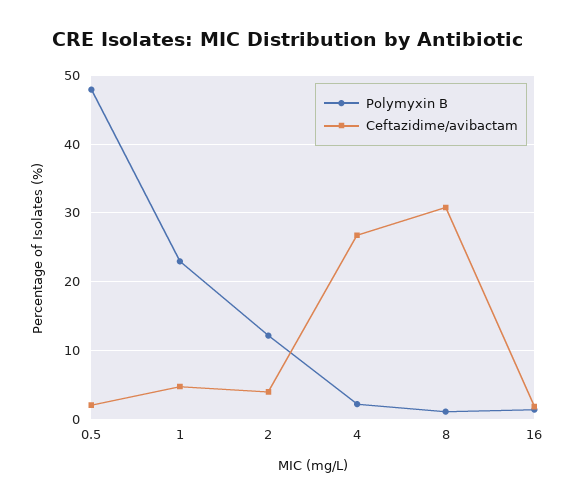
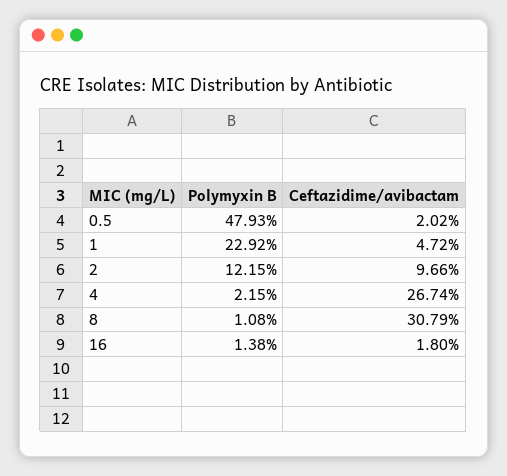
Ceftazidime/avibactam, 2: 4 -> 9.66

